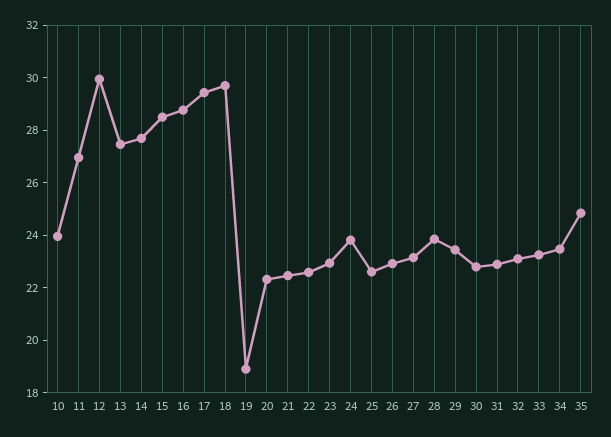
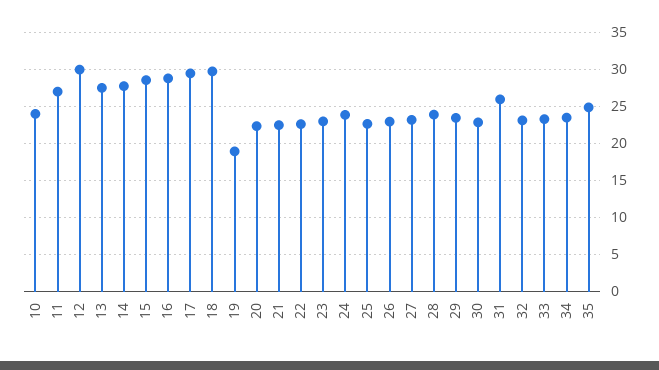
31: 23 -> 26

